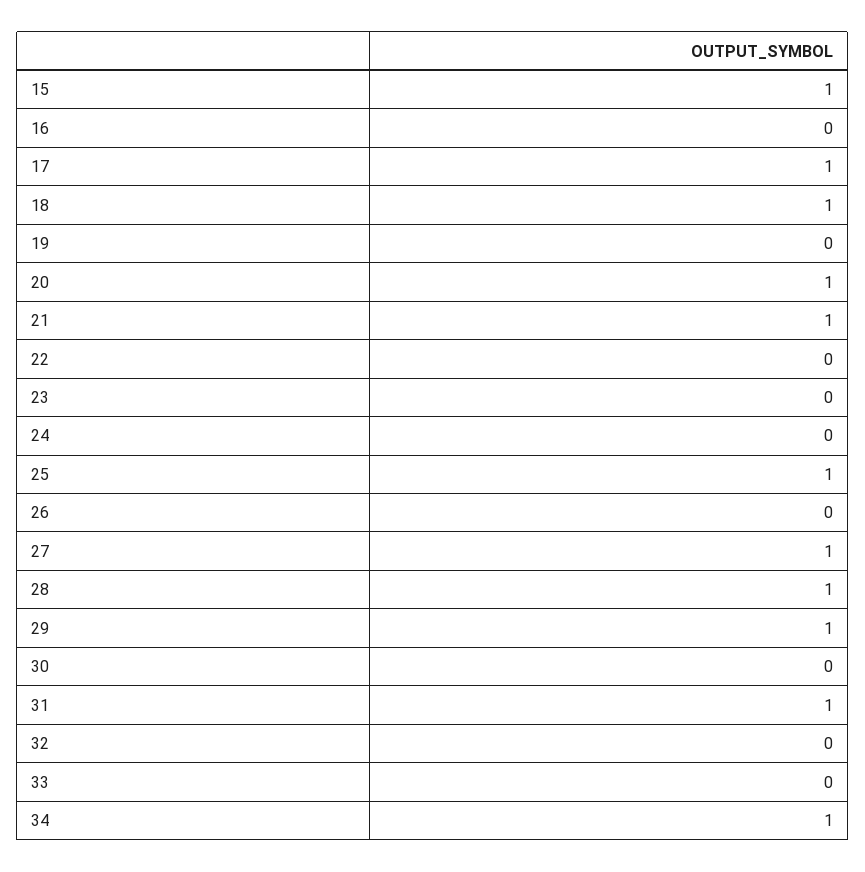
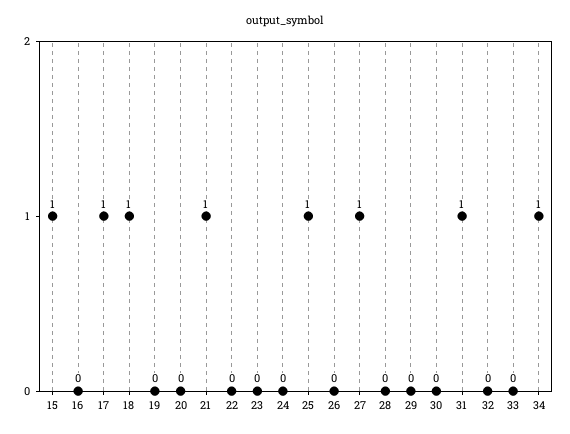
20: 1 -> 0
28: 1 -> 0
29: 1 -> 0

